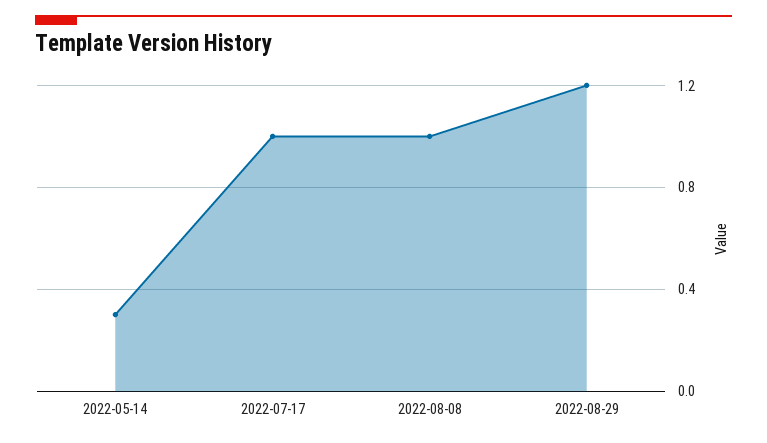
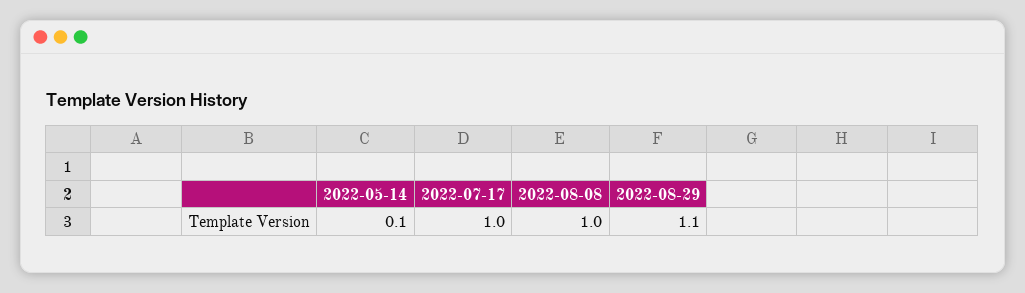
2022-05-14: 0.3 -> 0.1
2022-08-29: 1.2 -> 1.1

